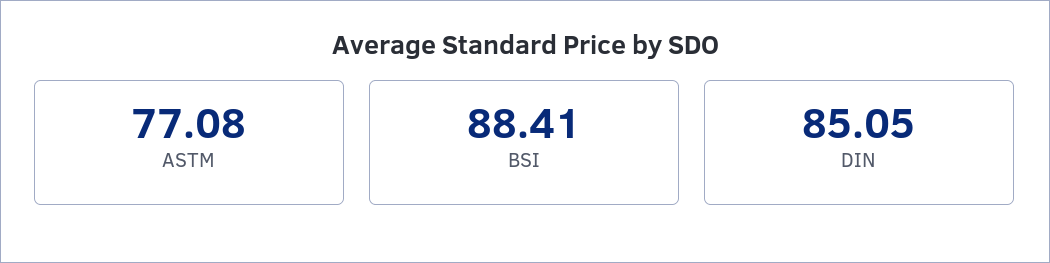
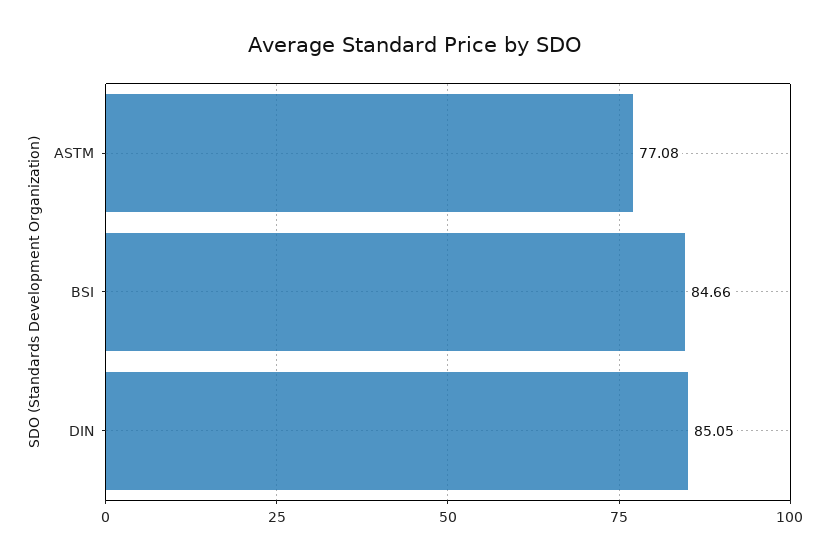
BSI: 88.41 -> 84.66

